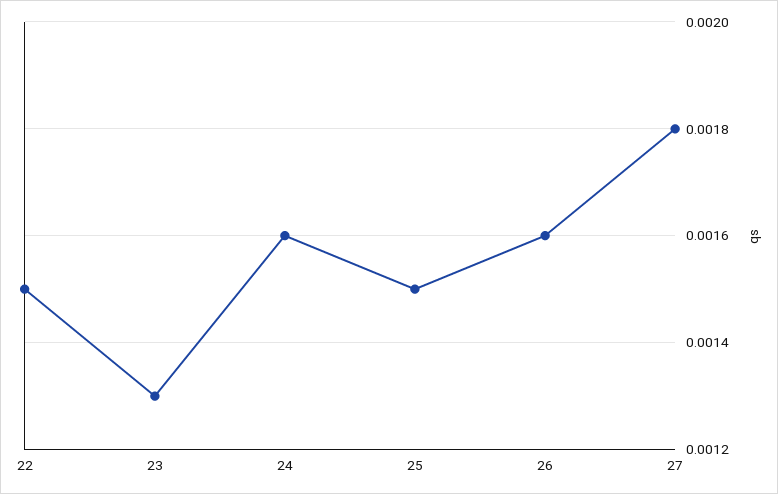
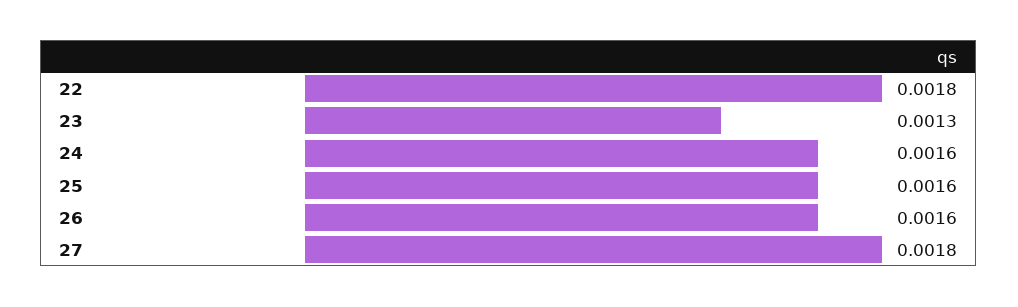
22: 0.0015 -> 0.0018
25: 0.0015 -> 0.0016

